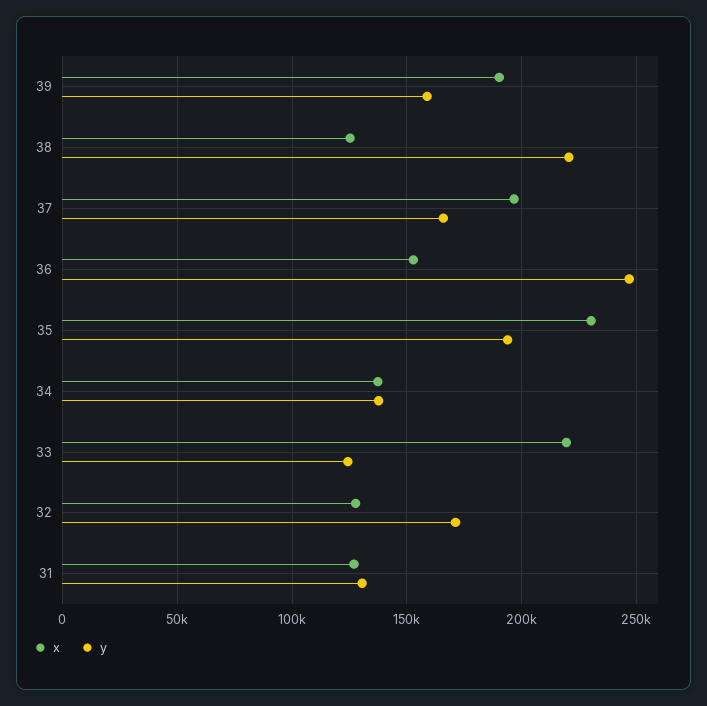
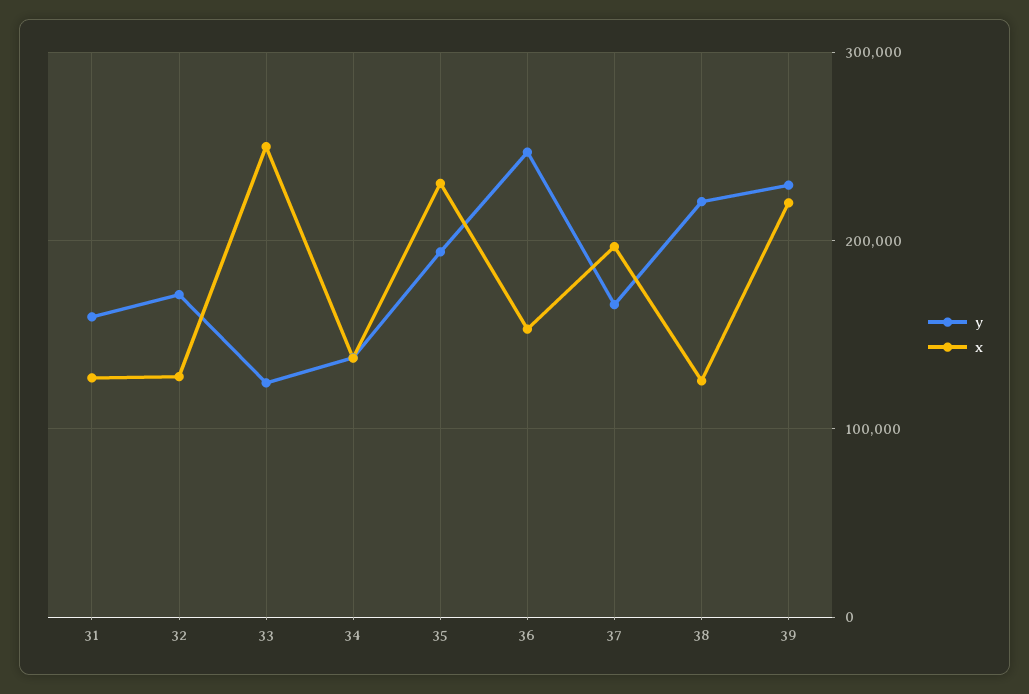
x, 39: 190000 -> 220000
y, 39: 160000 -> 230000
x, 33: 220000 -> 250000
y, 31: 130000 -> 160000

